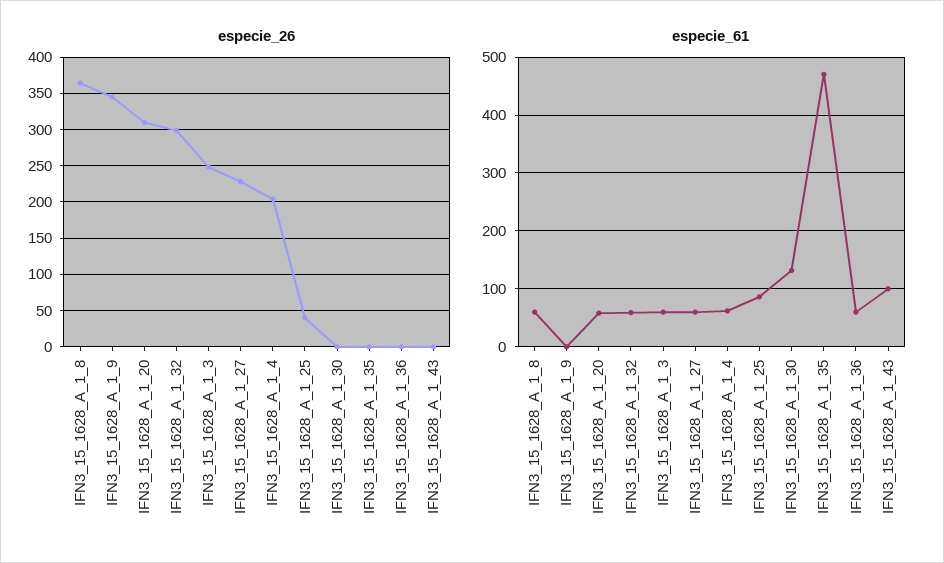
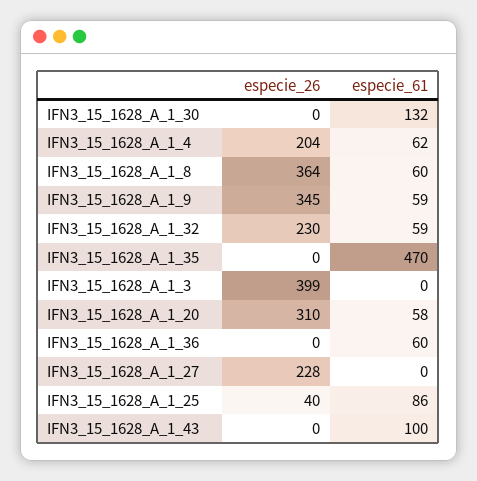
especie_26, IFN3_15_1628_A_1_32: 300 -> 230
especie_26, IFN3_15_1628_A_1_3: 250 -> 399
especie_61, IFN3_15_1628_A_1_9: 0 -> 59
especie_61, IFN3_15_1628_A_1_3: 60 -> 0
especie_61, IFN3_15_1628_A_1_27: 60 -> 0

